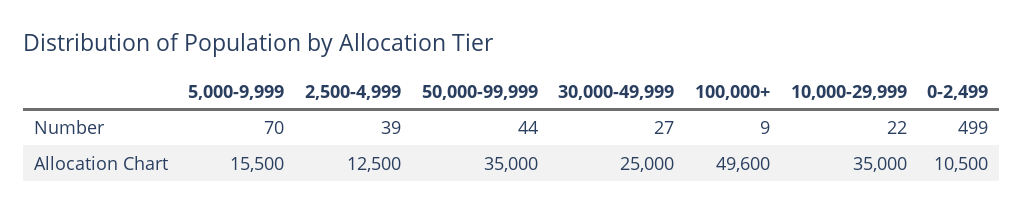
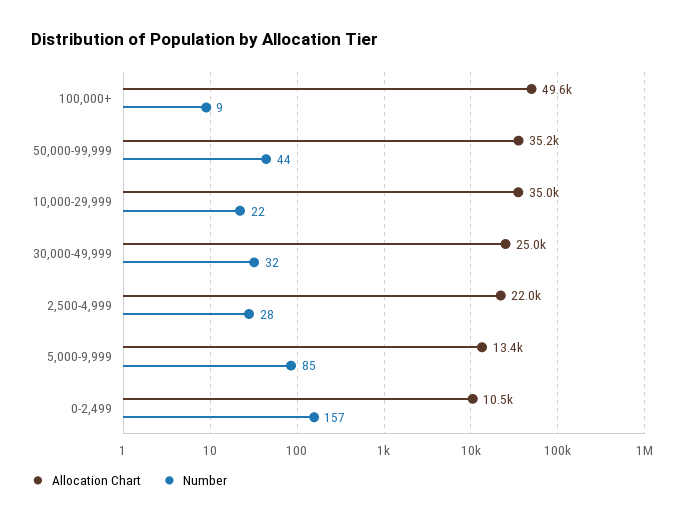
Number, 5,000-9,999: 70 -> 85
Number, 2,500-4,999: 39 -> 28
Number, 30,000-49,999: 27 -> 32
Number, 0-2,499: 499 -> 157
Allocation Chart, 5,000-9,999: 15500 -> 13400
Allocation Chart, 2,500-4,999: 12500 -> 22000
Allocation Chart, 50,000-99,999: 35000 -> 35200

